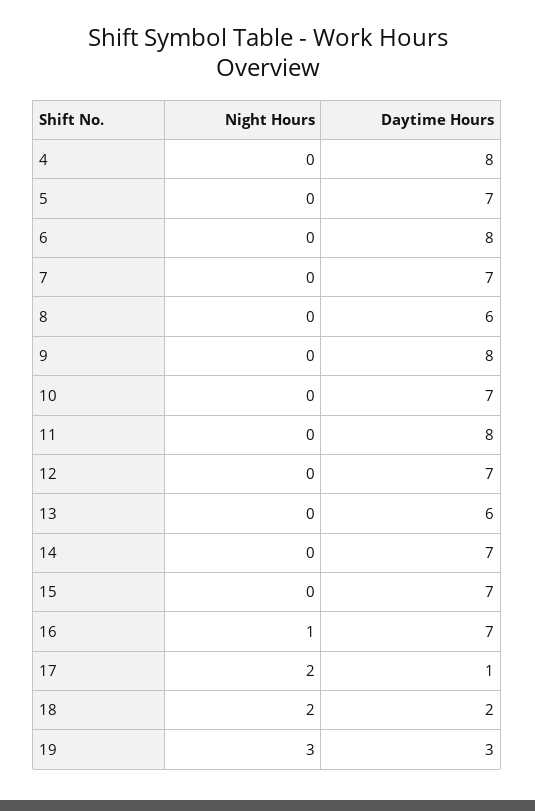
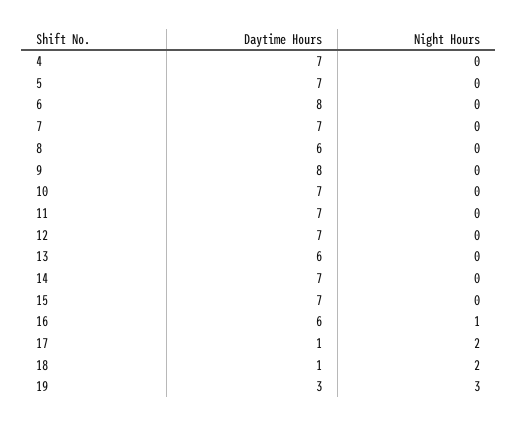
Daytime Hours, 4: 8 -> 7
Daytime Hours, 11: 8 -> 7
Daytime Hours, 16: 7 -> 6
Daytime Hours, 18: 2 -> 1

